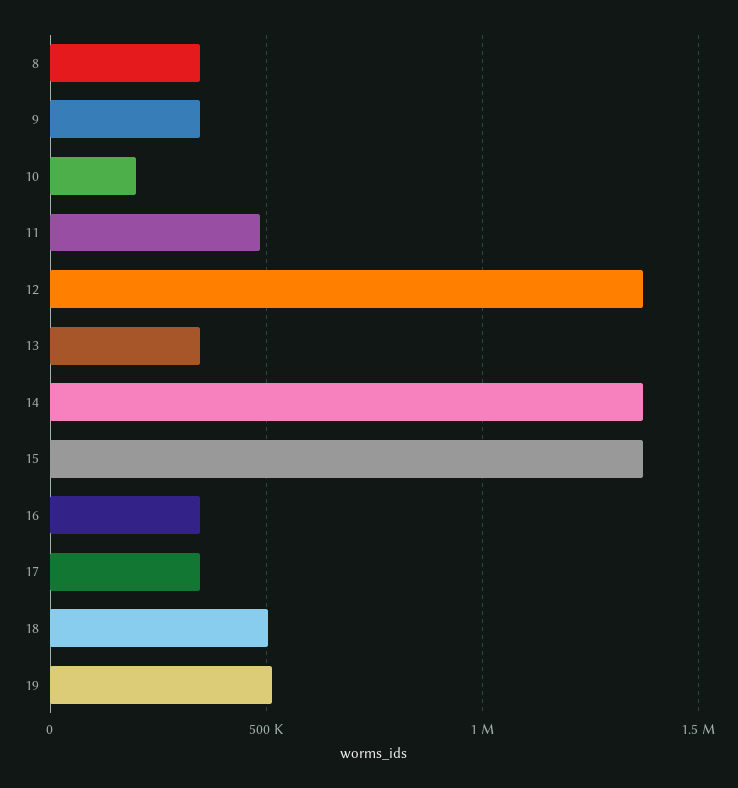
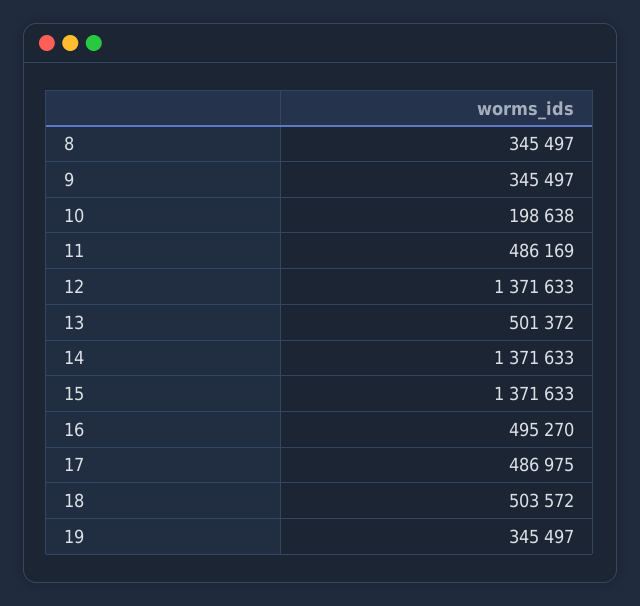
13: 350000 -> 501372
16: 350000 -> 495270
17: 350000 -> 486975
19: 500000 -> 345497

